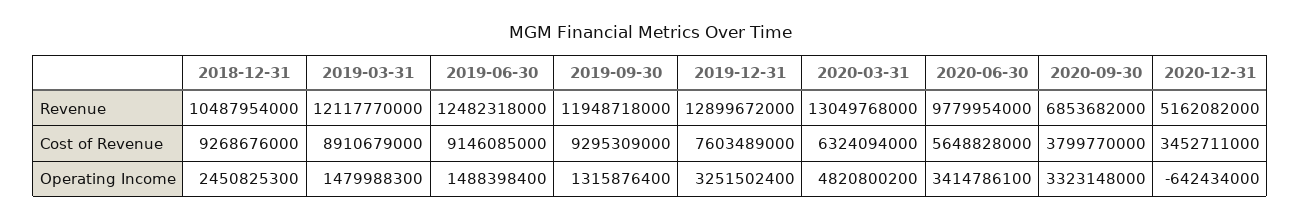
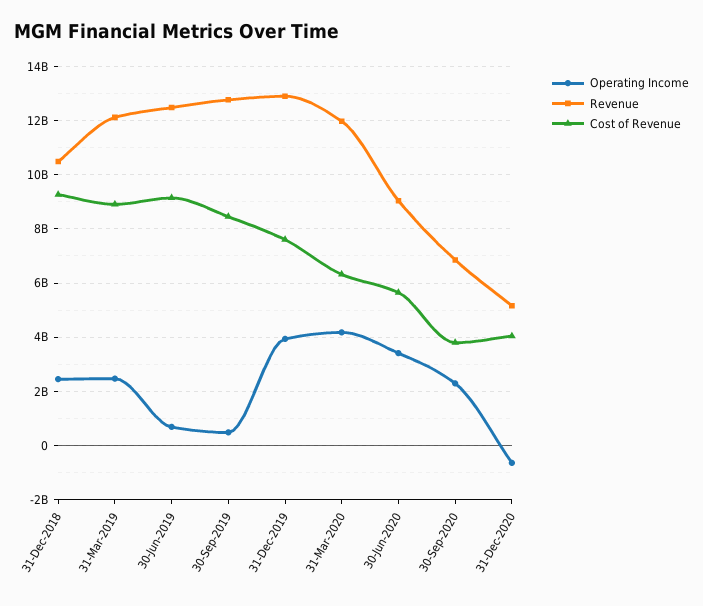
Revenue, 2019-09-30: 11948718000 -> 12750000000
Revenue, 2020-03-31: 13049768000 -> 12000000000
Revenue, 2020-06-30: 9779954000 -> 9000000000
Cost of Revenue, 2019-09-30: 9295309000 -> 8500000000
Cost of Revenue, 2020-12-31: 3452711000 -> 4000000000
Operating Income, 2019-03-31: 1479988300 -> 2500000000
Operating Income, 2019-06-30: 1488398400 -> 750000000
Operating Income, 2019-09-30: 1315876400 -> 500000000
Operating Income, 2019-12-31: 3251502400 -> 4000000000
Operating Income, 2020-03-31: 4820800200 -> 4250000000
Operating Income, 2020-09-30: 3323148000 -> 2250000000

